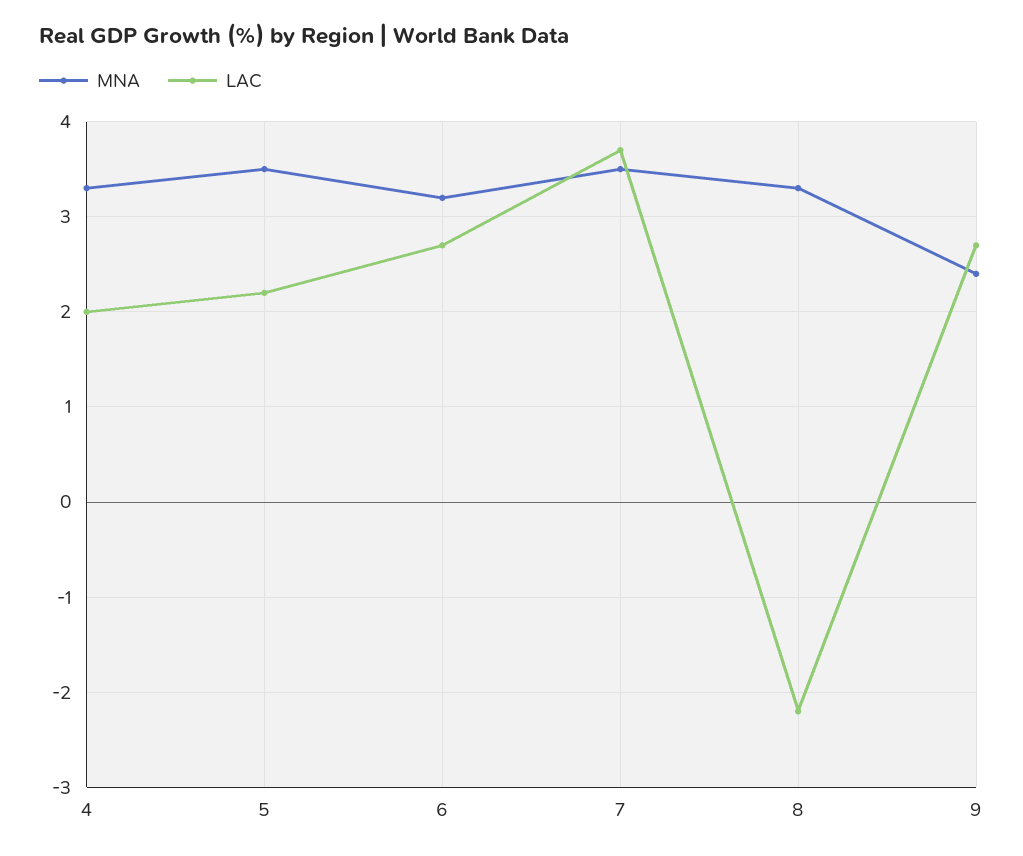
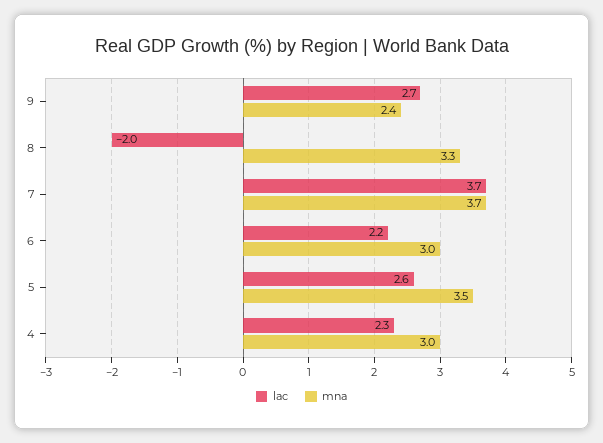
MNA, 4: 3.3 -> 3
LAC, 4: 2 -> 2.3
LAC, 5: 2.2 -> 2.6
MNA, 6: 3.2 -> 3
LAC, 6: 2.7 -> 2.2
MNA, 7: 3.5 -> 3.7
LAC, 8: -2.2 -> -2

